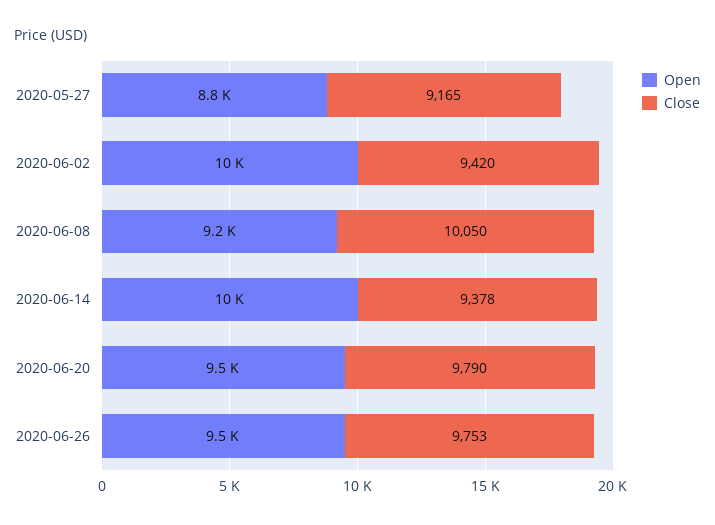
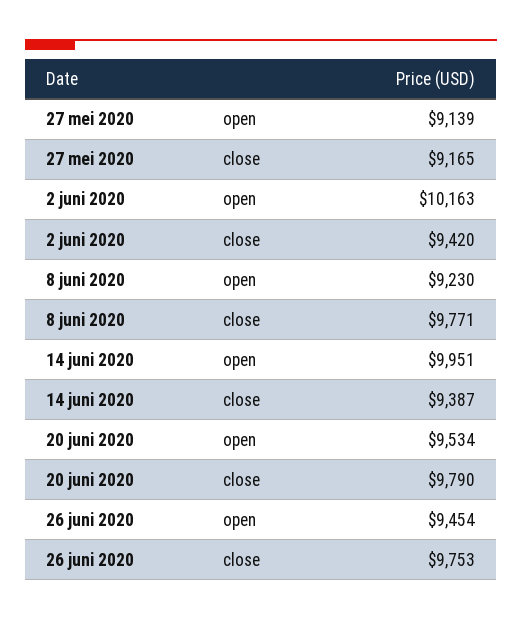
Open, 2020-05-27: 8800 -> 9139
Close, 2020-06-08: 10050 -> 9771
Close, 2020-06-14: 9378 -> 9387

